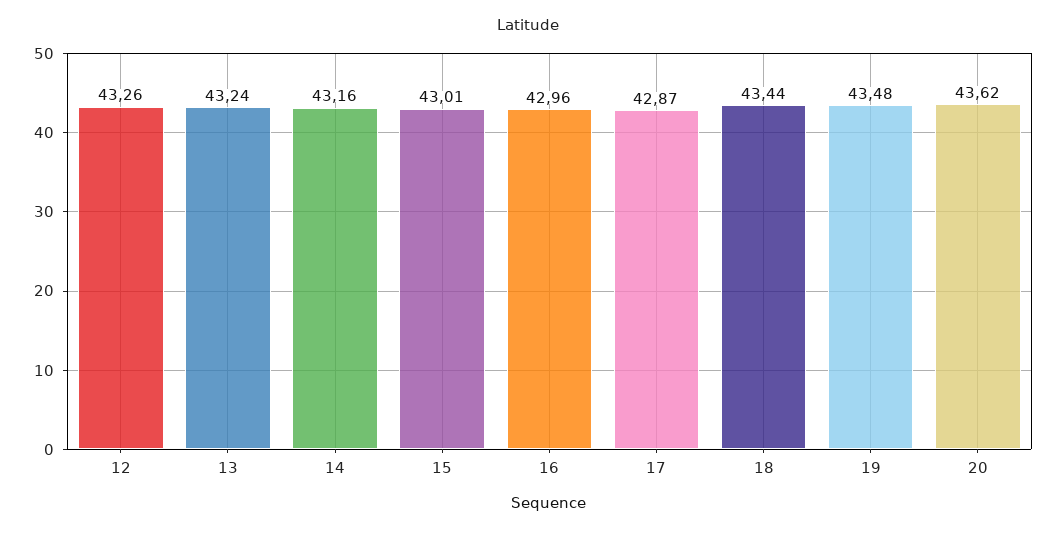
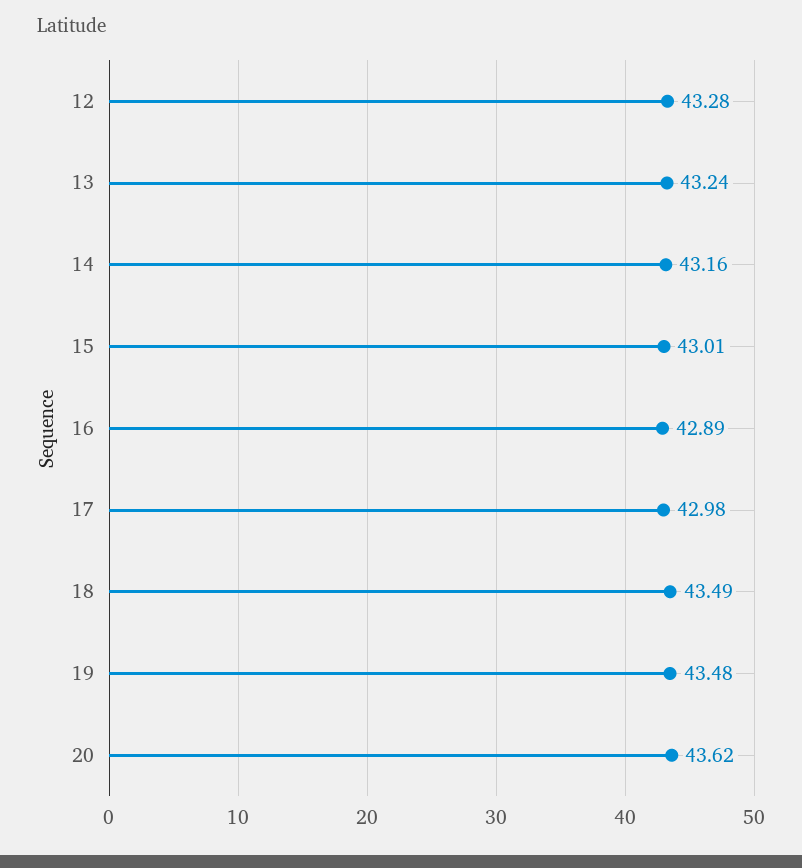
12: 43.26 -> 43.28
16: 42.96 -> 42.89
17: 42.87 -> 42.98
18: 43.44 -> 43.49

